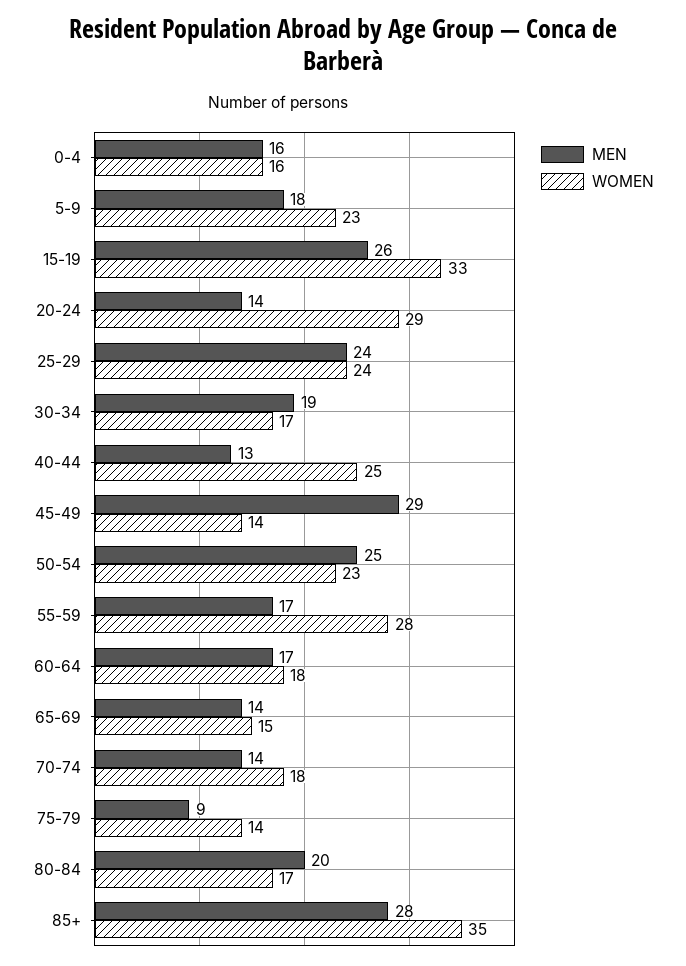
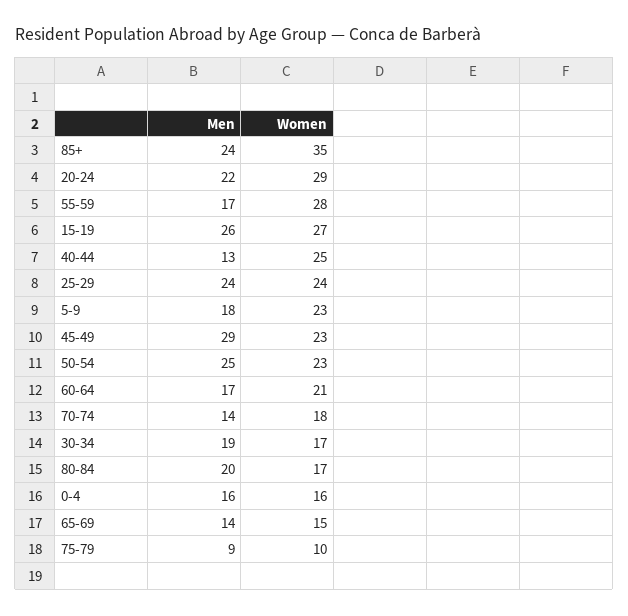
WOMEN, 15-19: 33 -> 27
MEN, 20-24: 14 -> 22
WOMEN, 45-49: 14 -> 23
WOMEN, 60-64: 18 -> 21
WOMEN, 75-79: 14 -> 10
MEN, 85+: 28 -> 24

